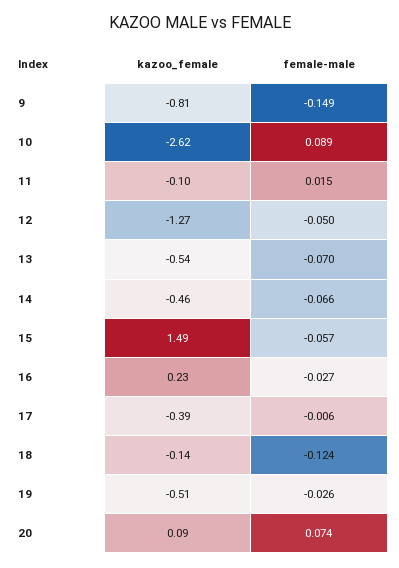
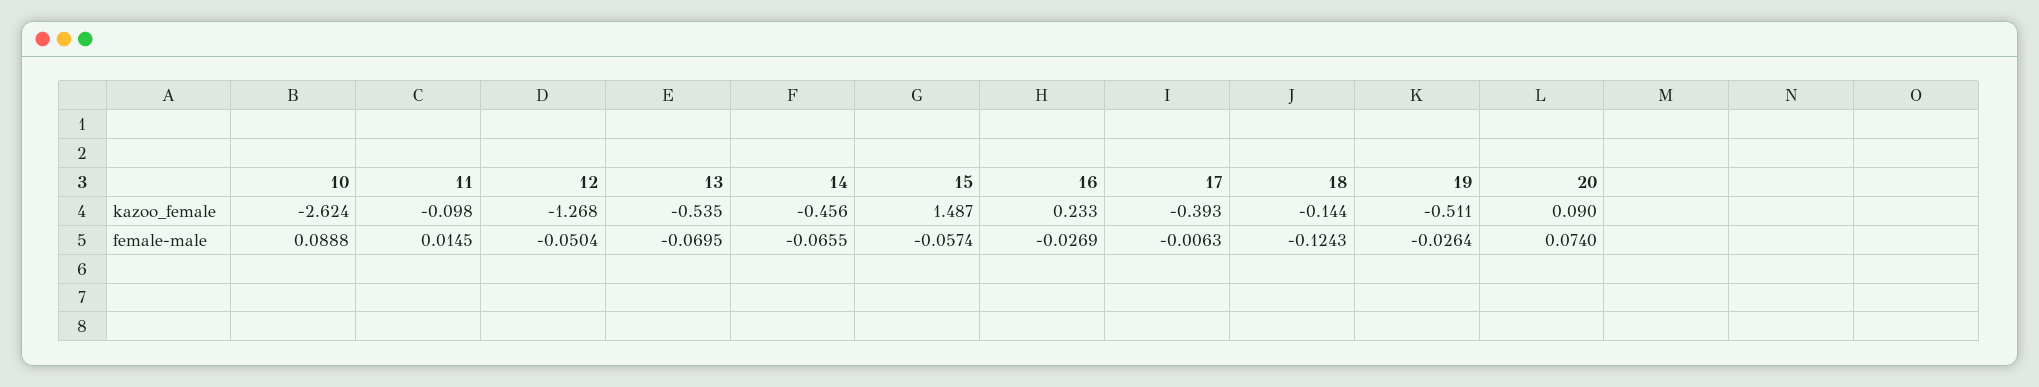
kazoo_female, 9: -0.81 -> none
female-male, 9: -0.149 -> none

